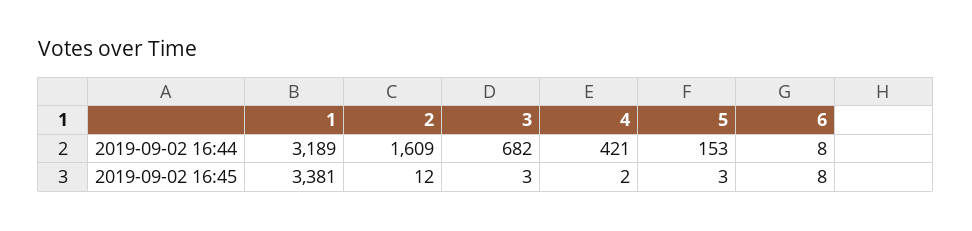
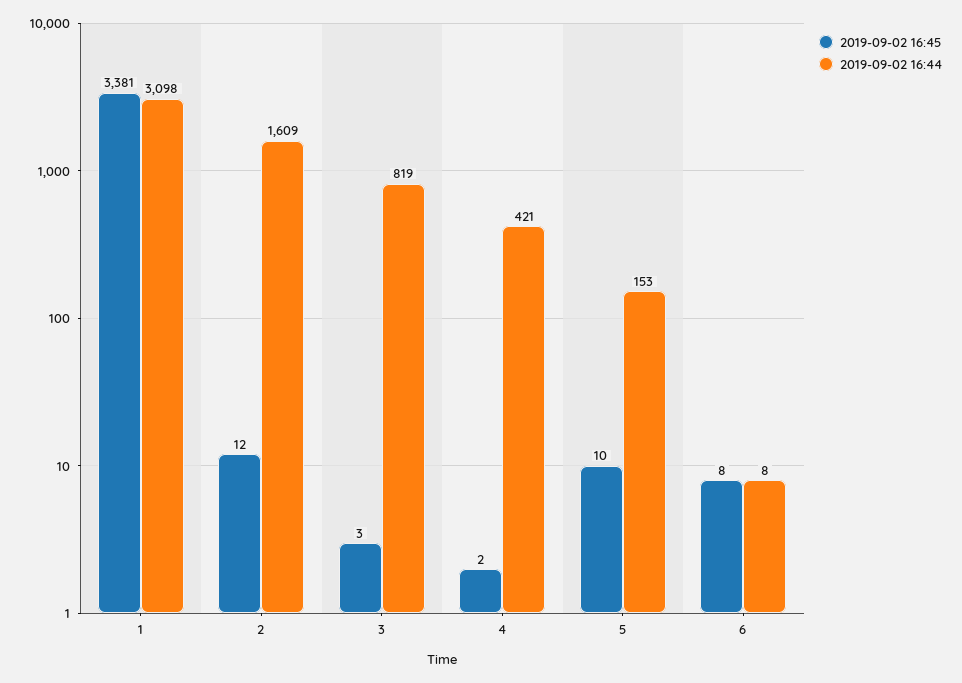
2019-09-02 16:44, 1: 3189 -> 3098
2019-09-02 16:44, 3: 682 -> 819
2019-09-02 16:45, 5: 3 -> 10

